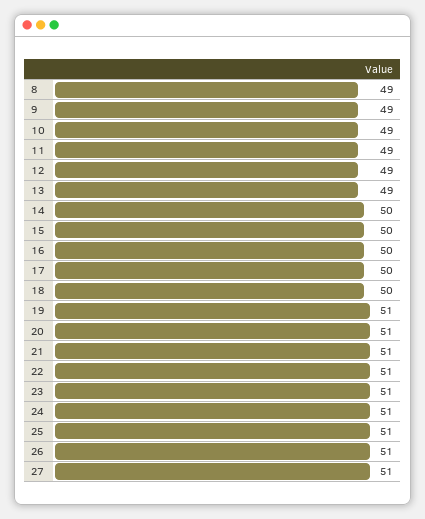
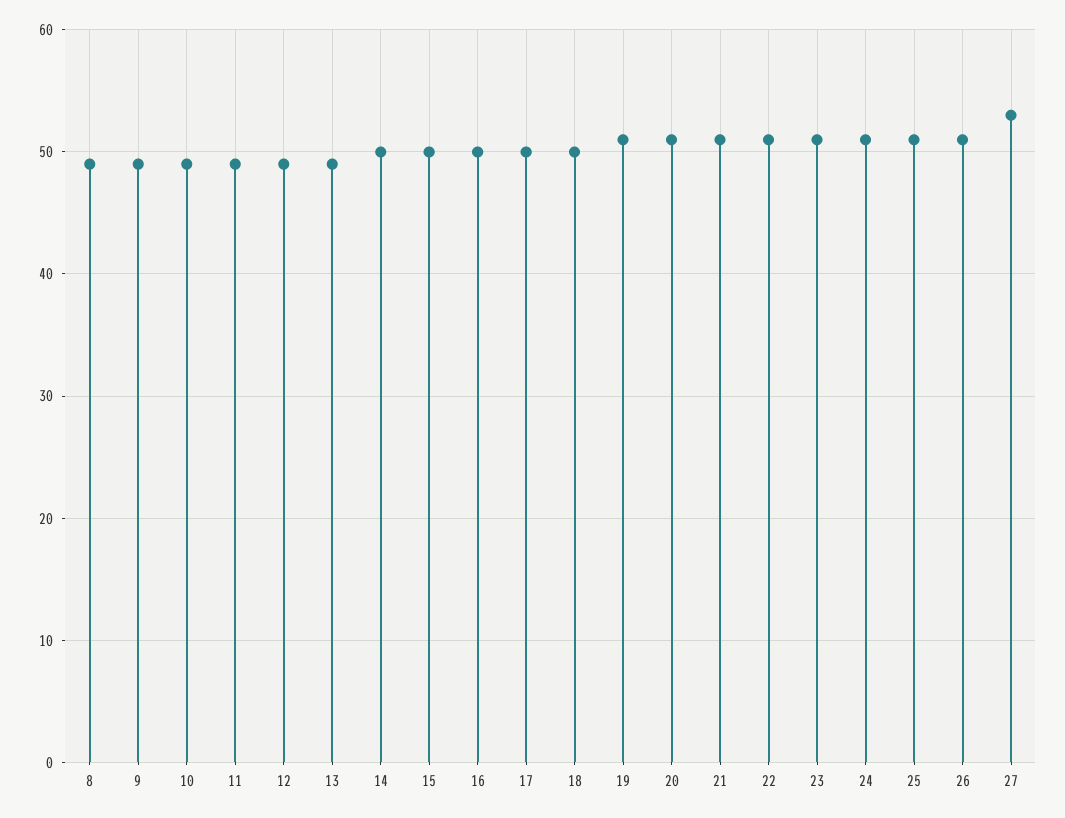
27: 51 -> 53

